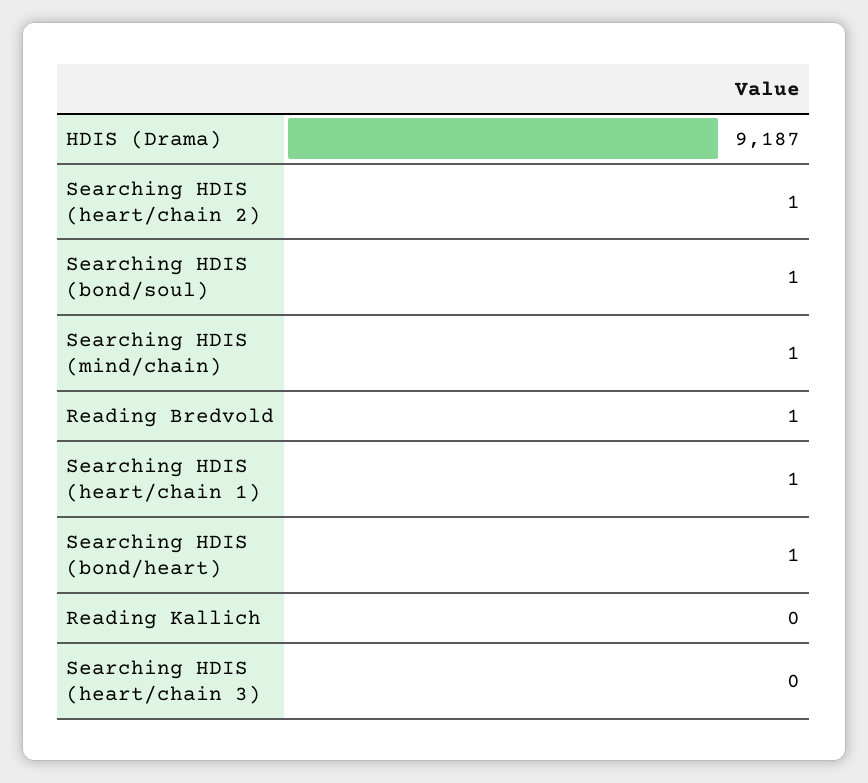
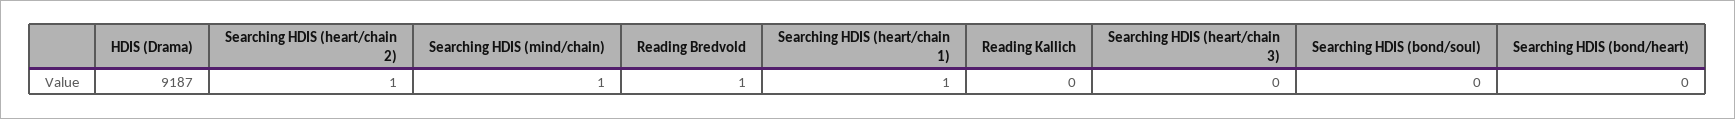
Searching HDIS (bond/soul): 1 -> 0
Searching HDIS (bond/heart): 1 -> 0

